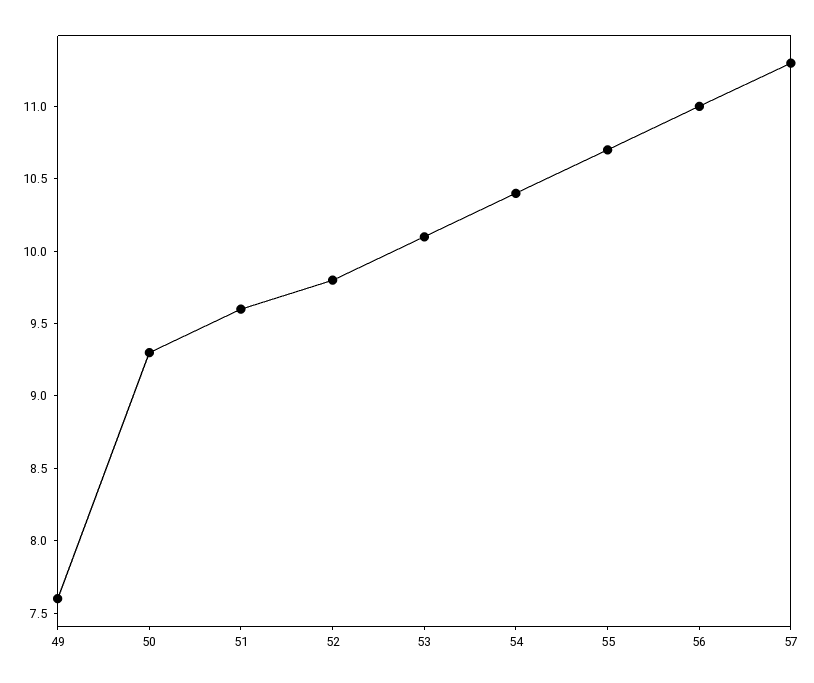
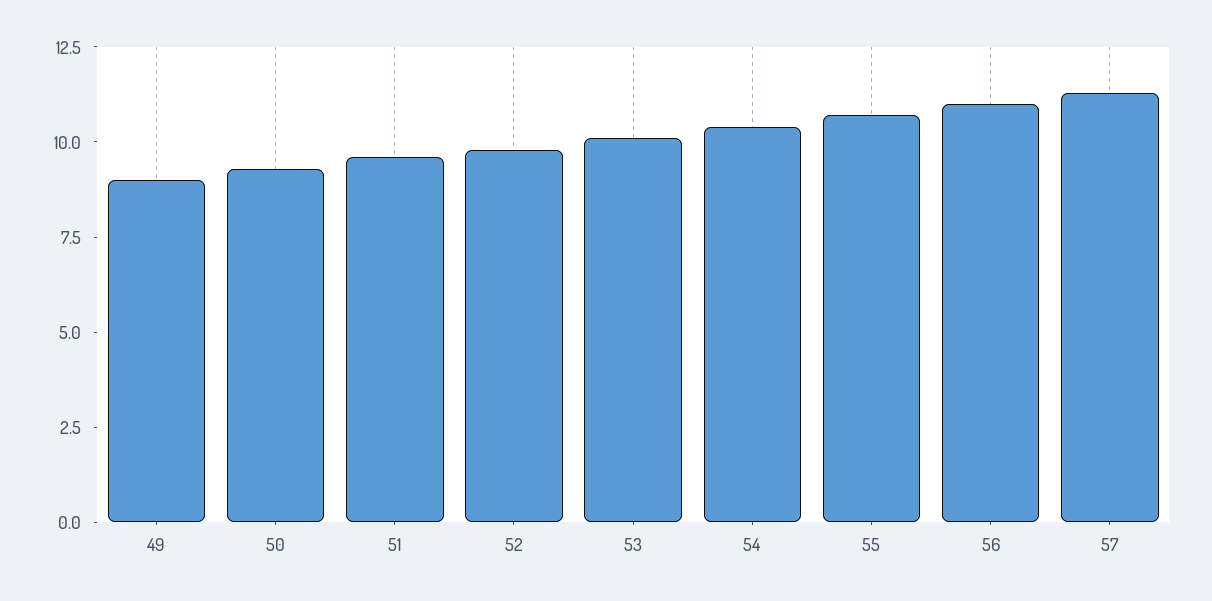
49: 7.6 -> 9

